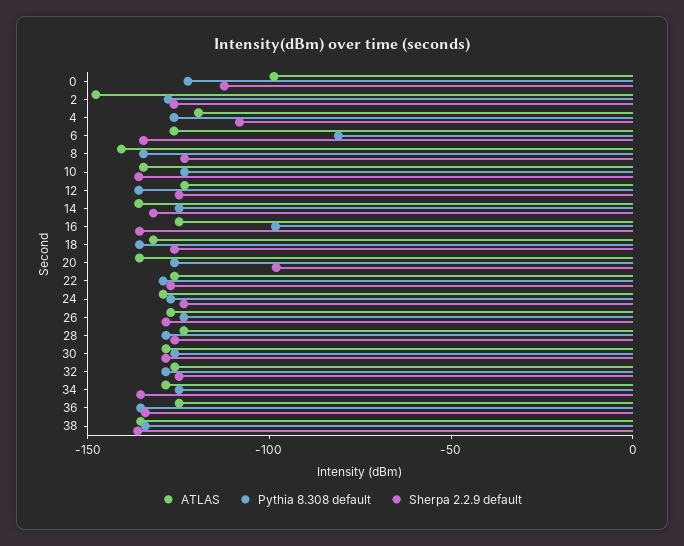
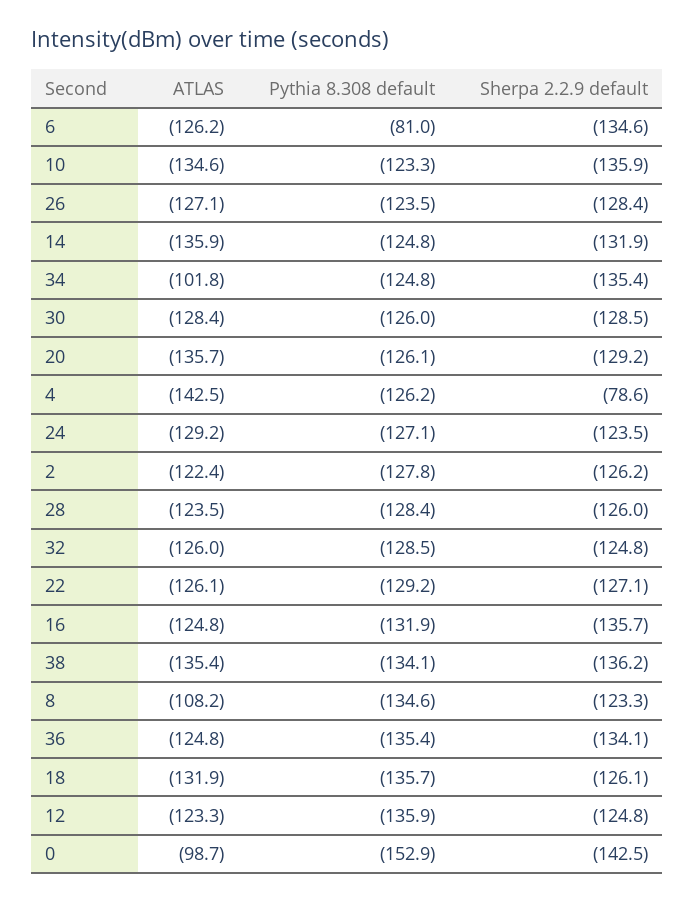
Pythia 8.308 default, 0: -120 -> -152.9
Sherpa 2.2.9 default, 0: -110 -> -142.5
ATLAS, 2: -150 -> -122.4
ATLAS, 4: -120 -> -142.5
Sherpa 2.2.9 default, 4: -110 -> -78.6
ATLAS, 8: -140 -> -108.2
Pythia 8.308 default, 16: -100 -> -131.9
Sherpa 2.2.9 default, 20: -100 -> -129.2
ATLAS, 34: -130 -> -101.8

